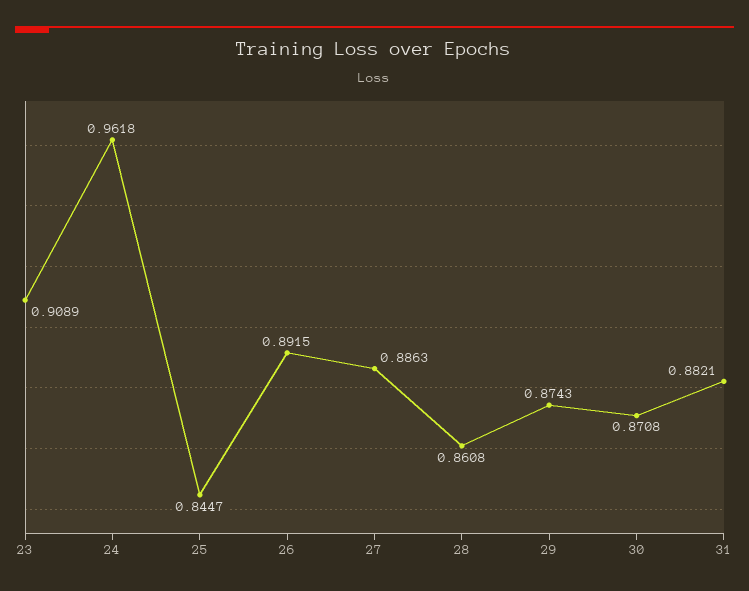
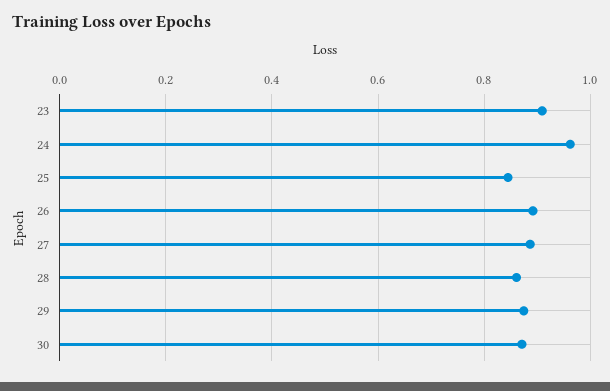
31: 0.8821 -> none

